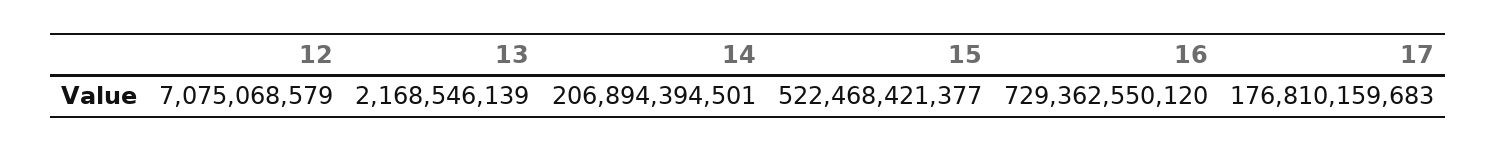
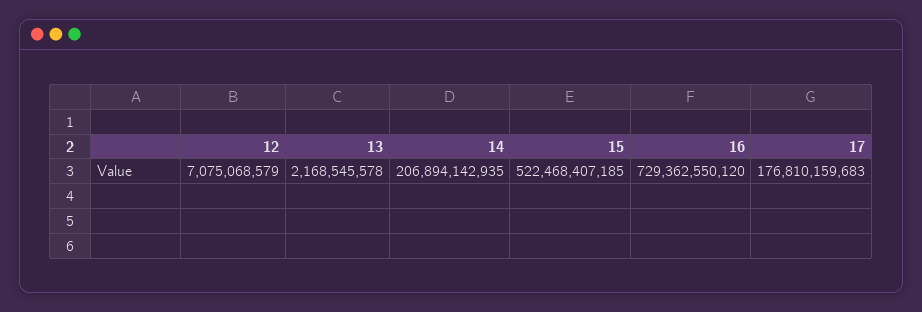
13: 2168546139 -> 2168545578
14: 206894394501 -> 206894142935
15: 522468421377 -> 522468407185

